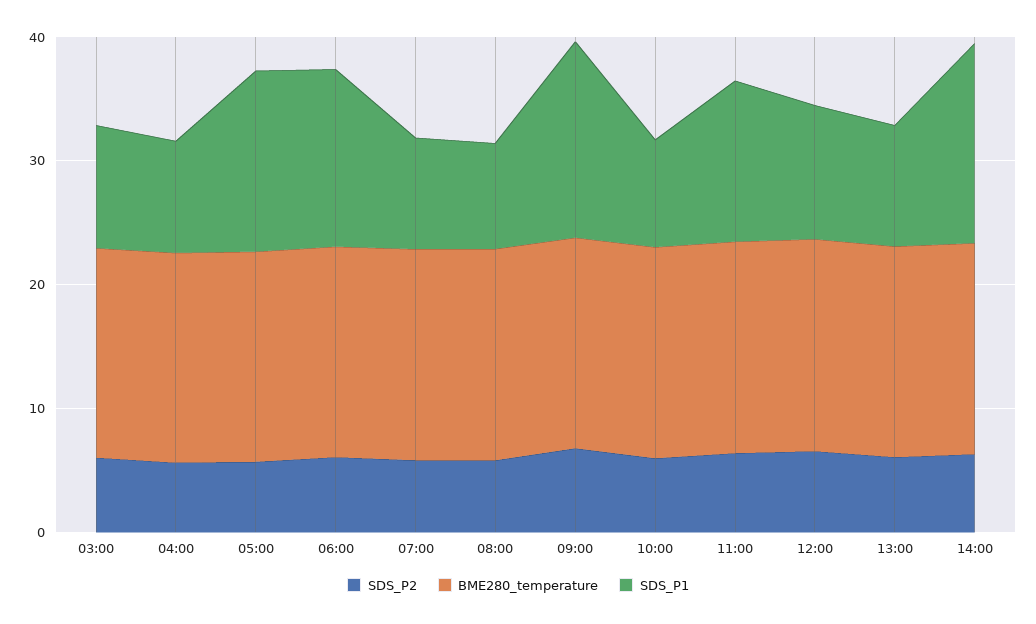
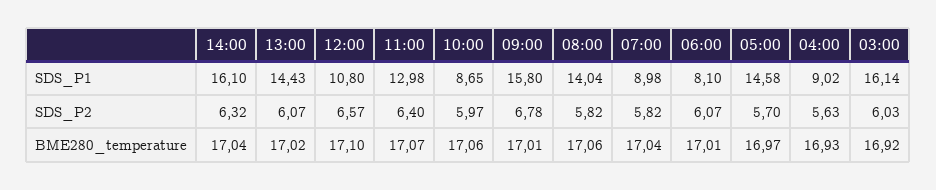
SDS_P1, 03:00: 10 -> 16.14
SDS_P1, 06:00: 14 -> 8.1
SDS_P1, 08:00: 8 -> 14.04
SDS_P1, 13:00: 10 -> 14.43

